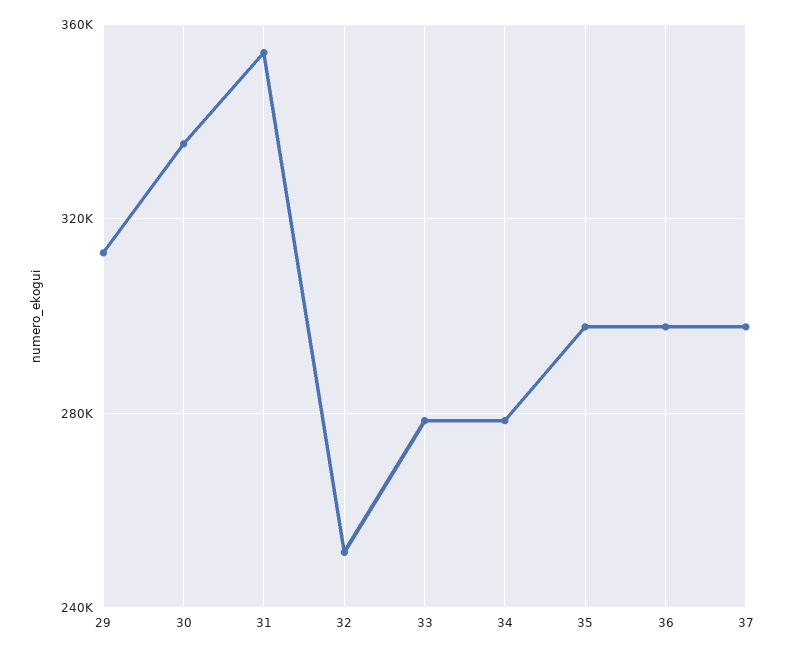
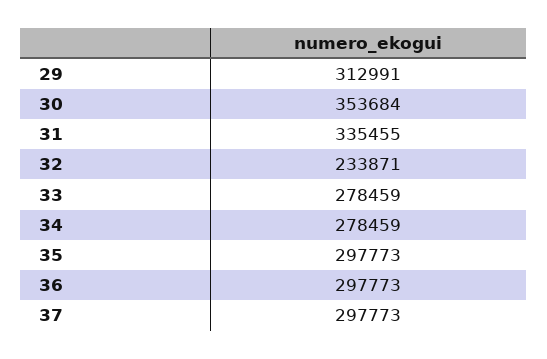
30: 335000 -> 353684
31: 355000 -> 335455
32: 250000 -> 233871

